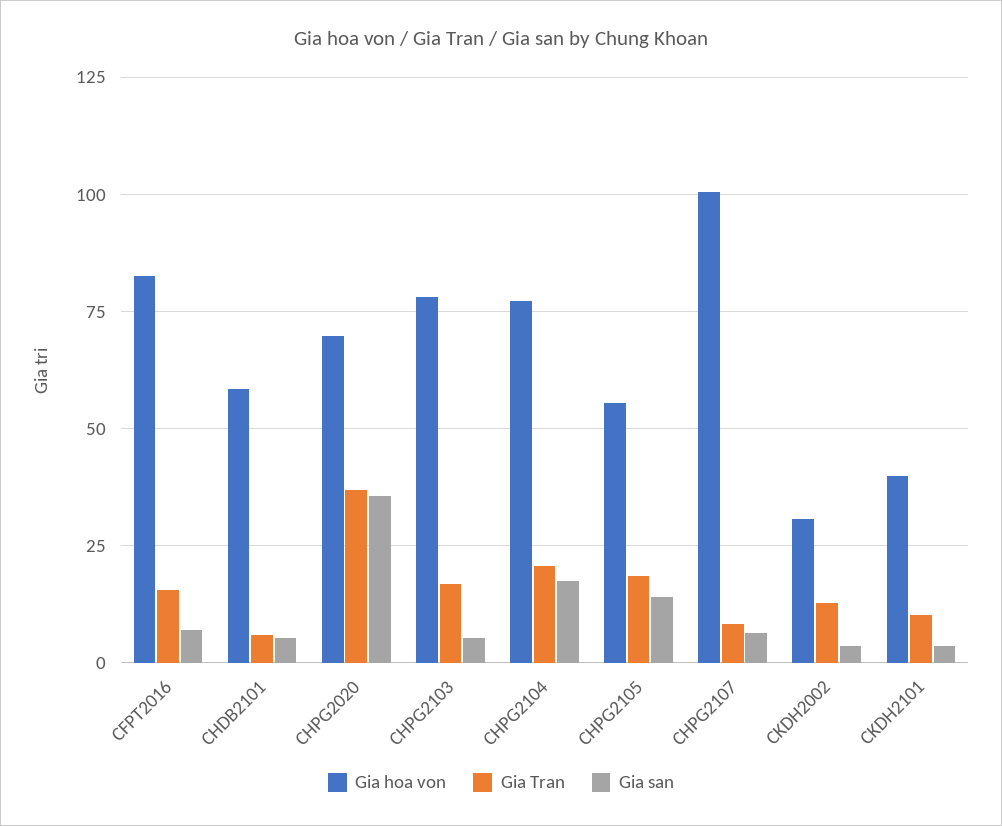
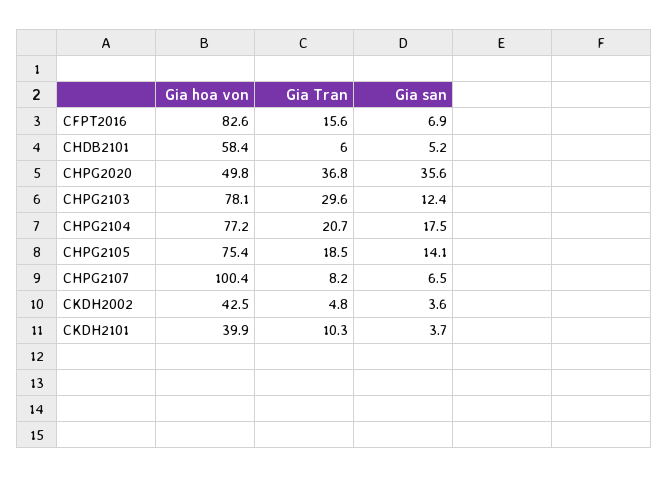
Gia hoa von, CHPG2020: 70 -> 49.8
Gia Tran, CHPG2103: 17.5 -> 29.6
Gia san, CHPG2103: 5 -> 12.4
Gia hoa von, CHPG2105: 55 -> 75.4
Gia hoa von, CKDH2002: 30 -> 42.5
Gia Tran, CKDH2002: 12.5 -> 4.8

